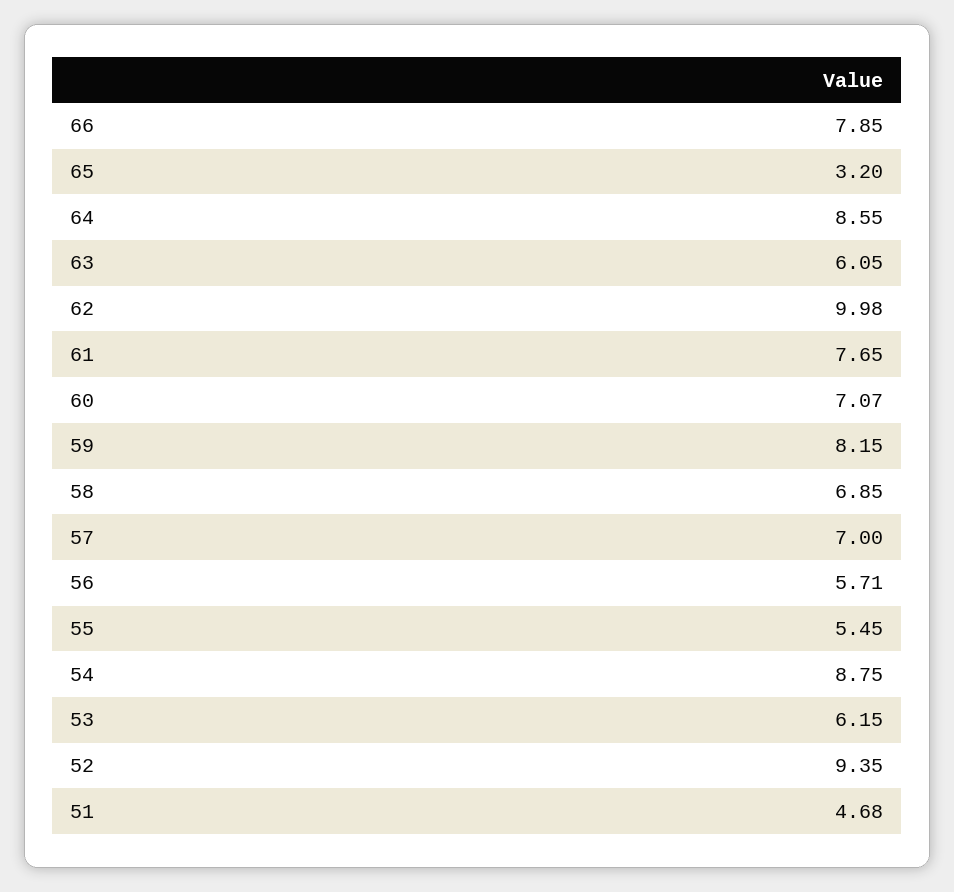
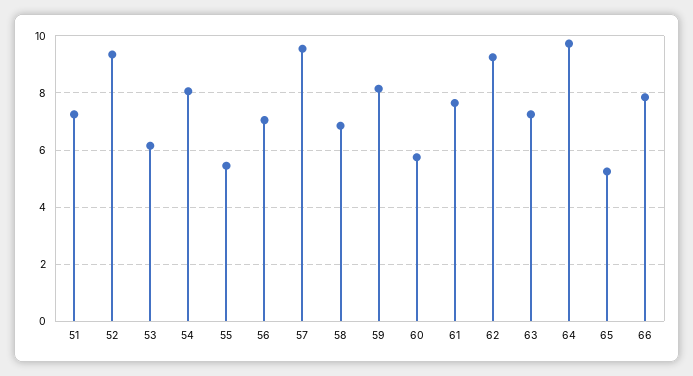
65: 3.2 -> 5.25
64: 8.55 -> 9.75
63: 6.05 -> 7.25
62: 9.98 -> 9.25
60: 7.07 -> 5.75
57: 7 -> 9.5
56: 5.71 -> 7
54: 8.75 -> 8
51: 4.68 -> 7.25

